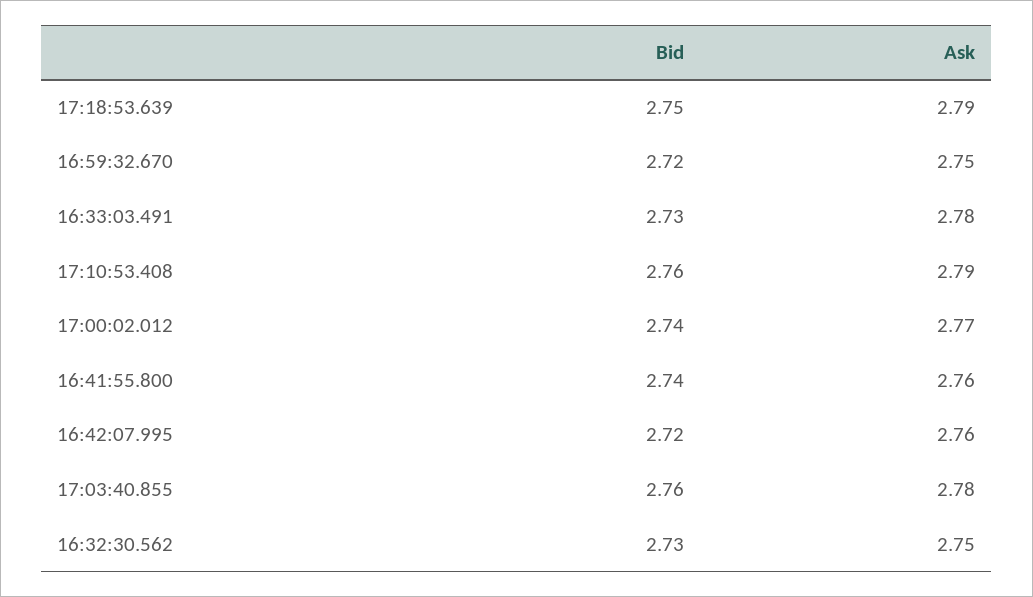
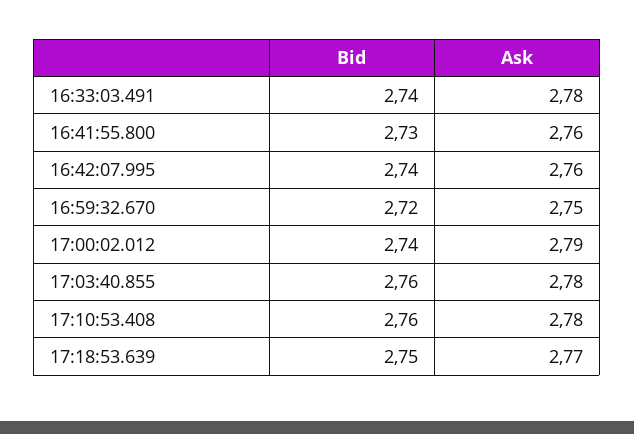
Ask, 17:18:53.639: 2.79 -> 2.77
Bid, 16:33:03.491: 2.73 -> 2.74
Ask, 17:10:53.408: 2.79 -> 2.78
Ask, 17:00:02.012: 2.77 -> 2.79
Bid, 16:41:55.800: 2.74 -> 2.73
Bid, 16:42:07.995: 2.72 -> 2.74
Bid, 16:32:30.562: 2.73 -> none
Ask, 16:32:30.562: 2.75 -> none

